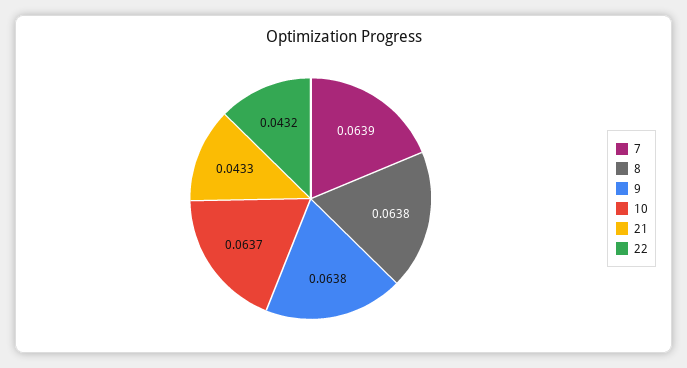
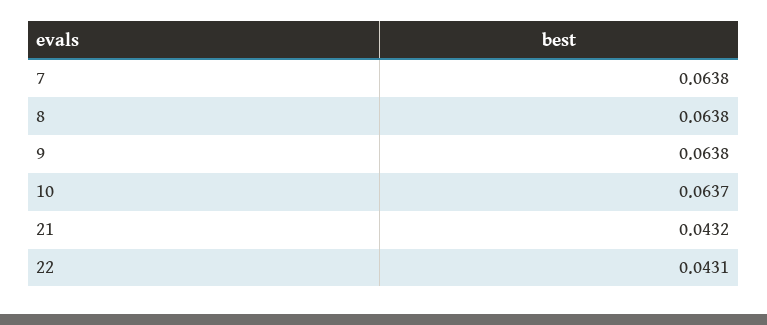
7: 0.0639 -> 0.0638
21: 0.0433 -> 0.0432
22: 0.0432 -> 0.0431

